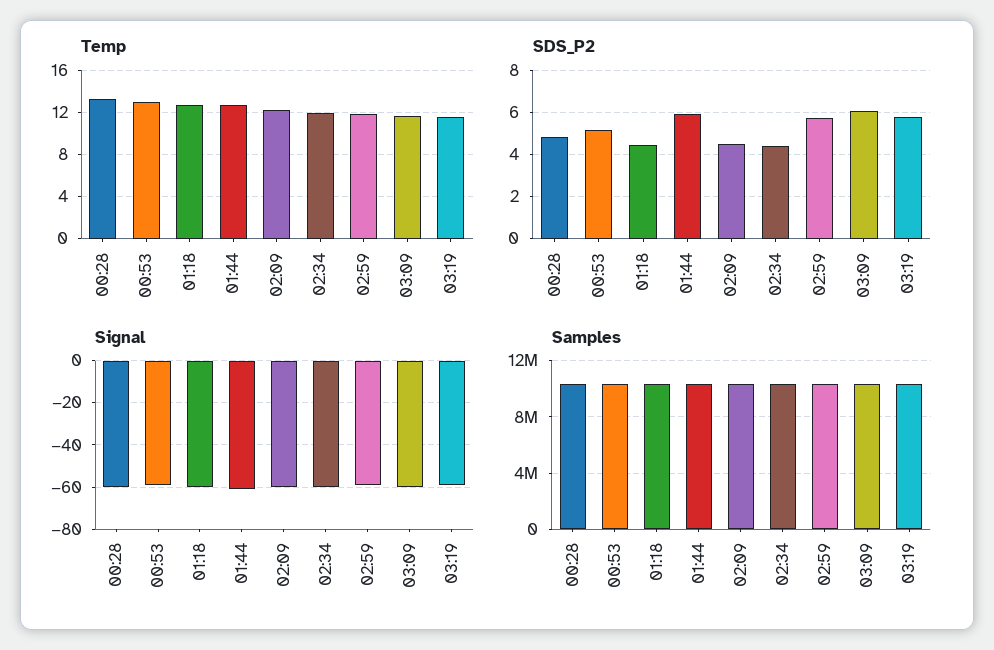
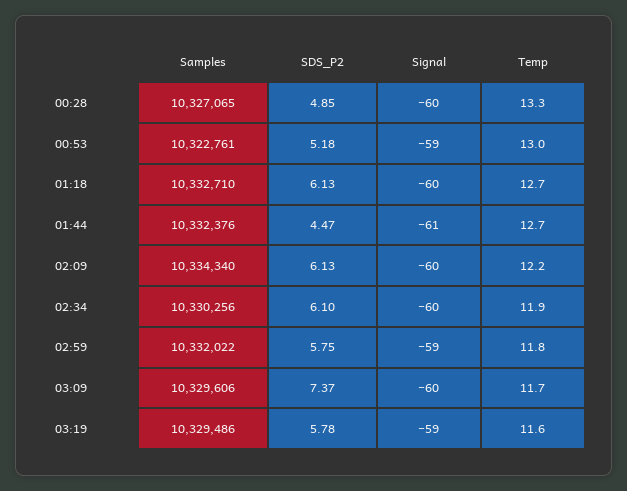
SDS_P2, 01:18: 4.5 -> 6.13
SDS_P2, 01:44: 6 -> 4.47
SDS_P2, 02:09: 4.5 -> 6.13
SDS_P2, 02:34: 4.5 -> 6.1
SDS_P2, 03:09: 6 -> 7.37

